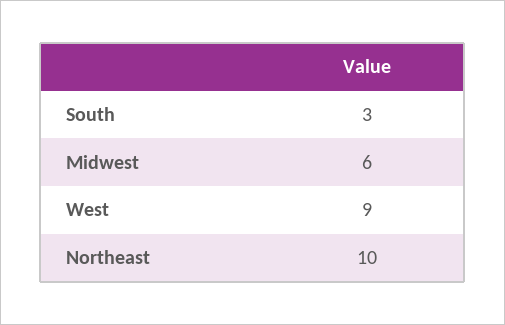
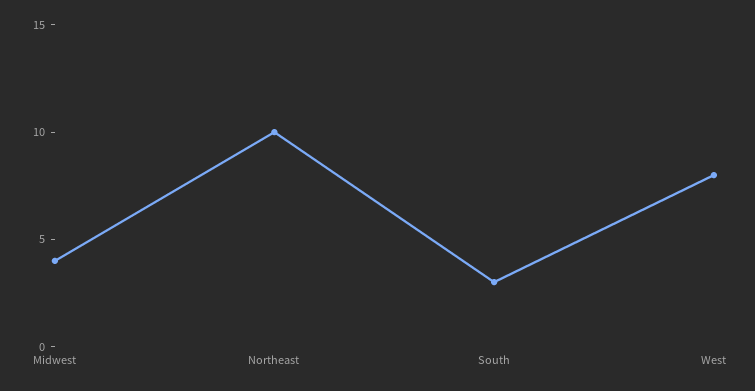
Midwest: 6 -> 4
West: 9 -> 8

